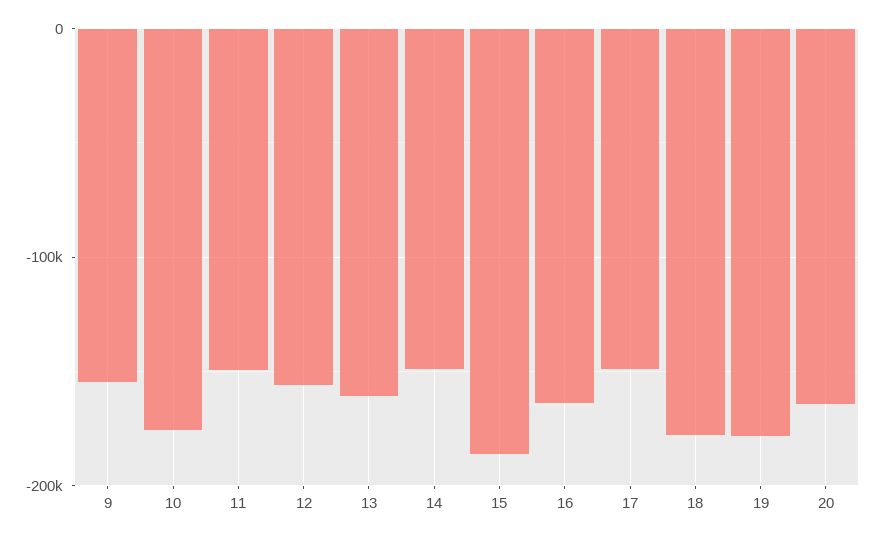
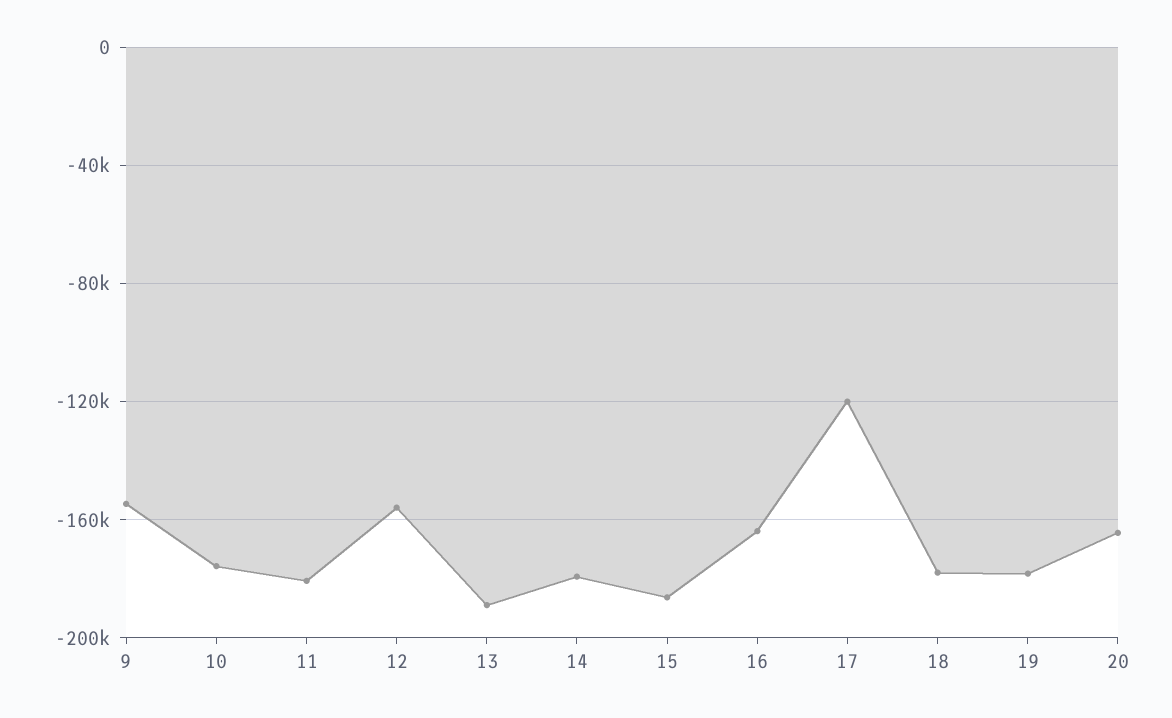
11: -150000 -> -180000
13: -160000 -> -190000
14: -150000 -> -180000
17: -150000 -> -120000

